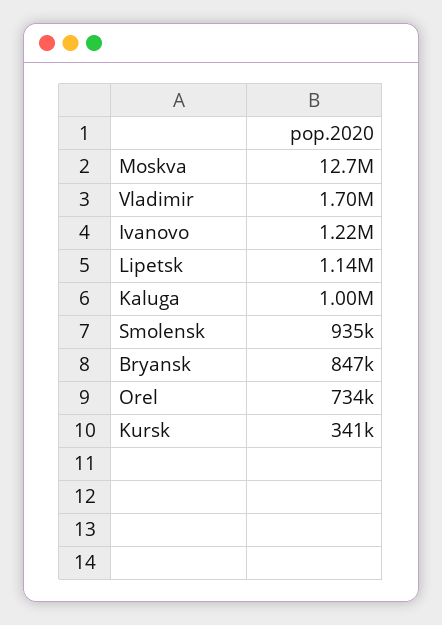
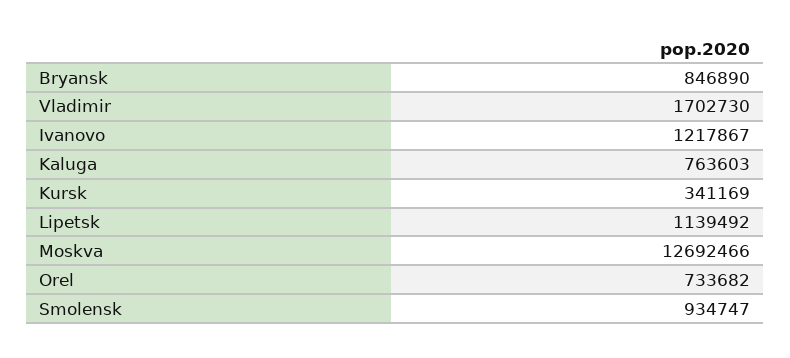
Kaluga: 1000000 -> 763603

